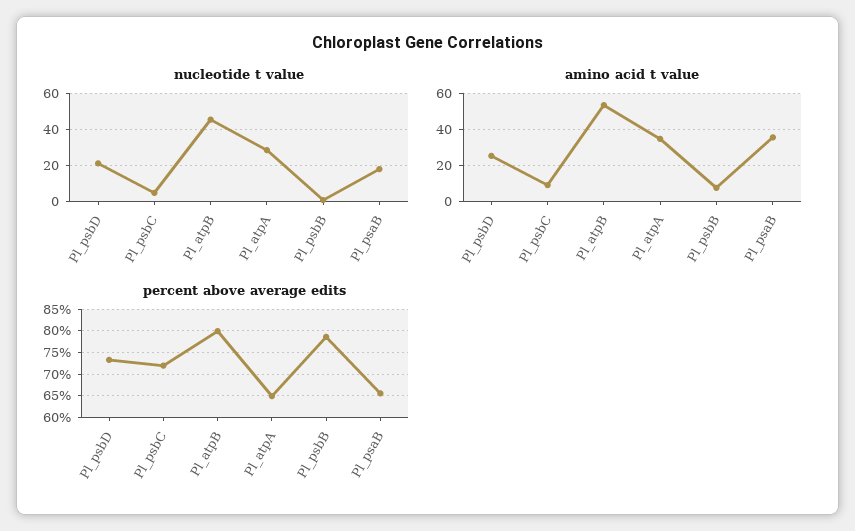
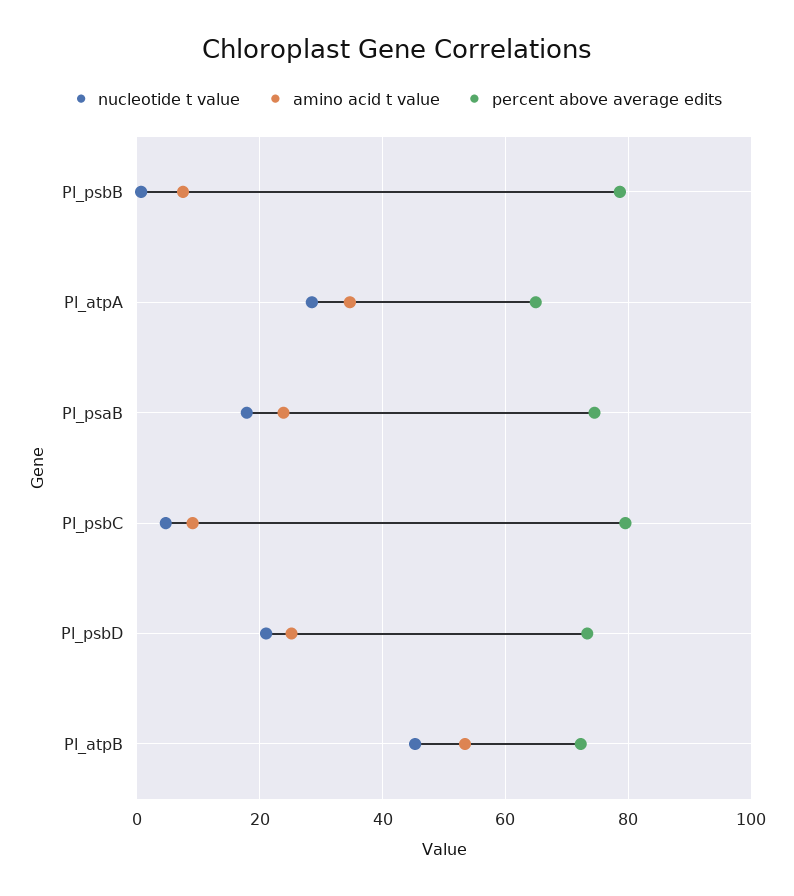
amino acid t value, Pl_psaB: 35 -> 24
percent above average edits, Pl_psbC: 72.5 -> 80
percent above average edits, Pl_atpB: 80 -> 72
percent above average edits, Pl_psaB: 65 -> 74

